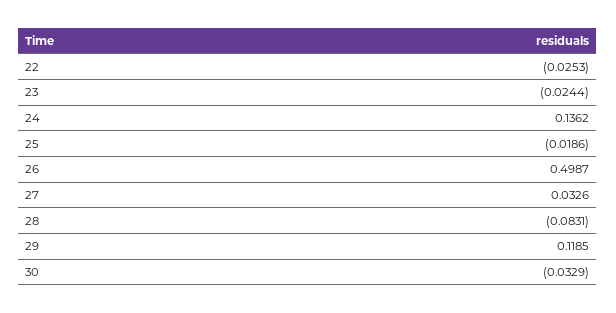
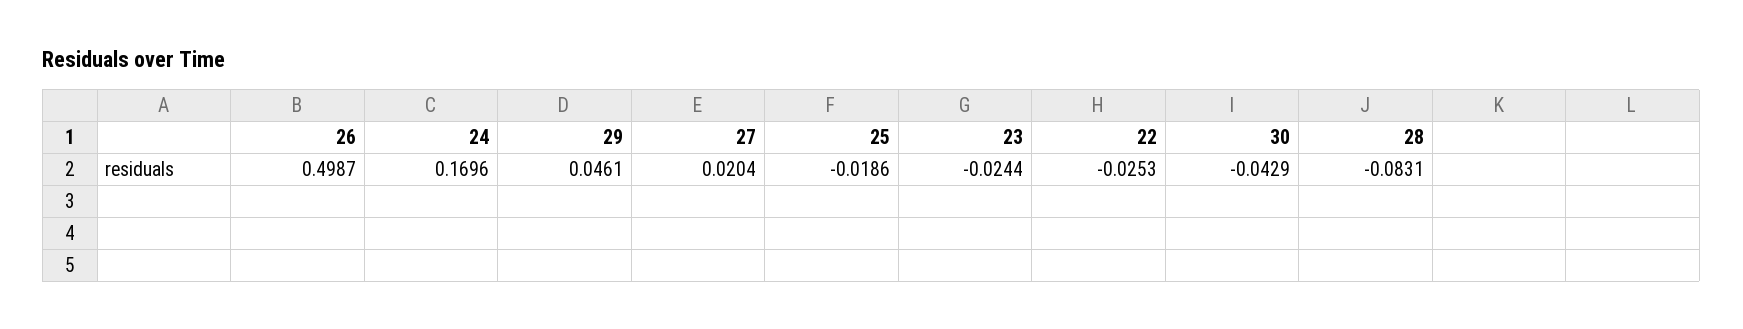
24: 0.1362 -> 0.1696
27: 0.0326 -> 0.0204
29: 0.1185 -> 0.0461
30: -0.0329 -> -0.0429

